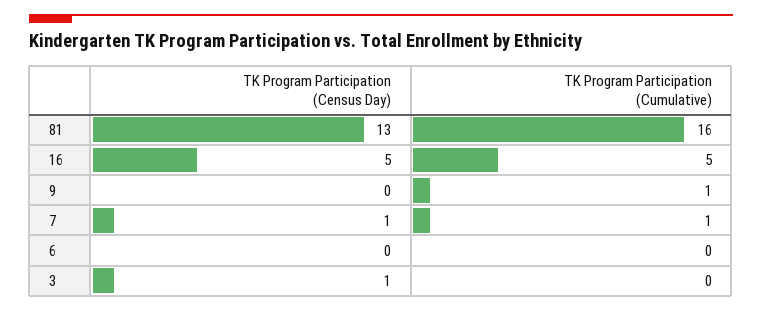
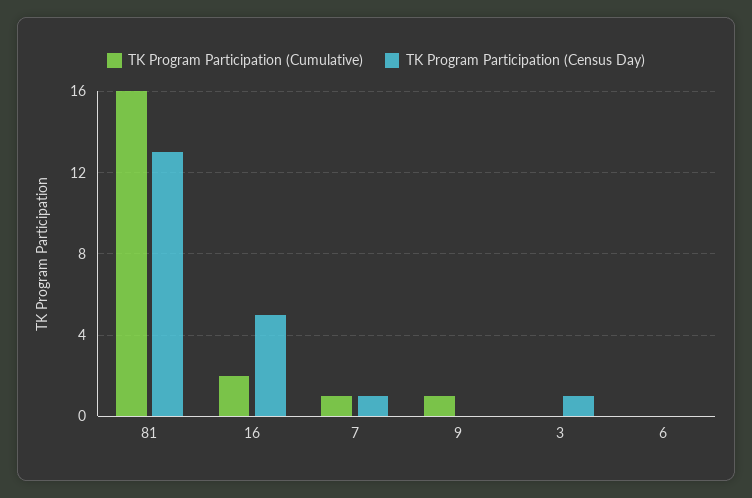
TK Program Participation (Cumulative), 16: 5 -> 2

